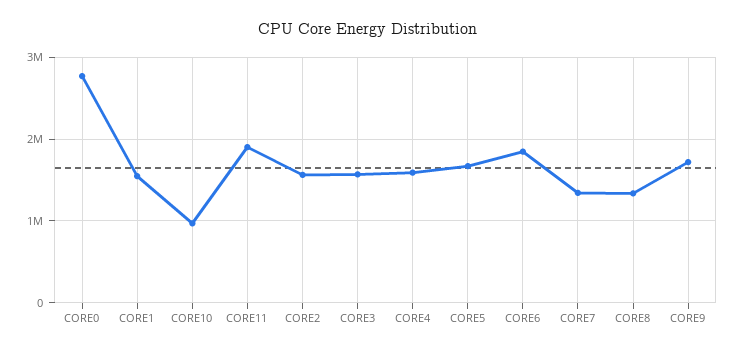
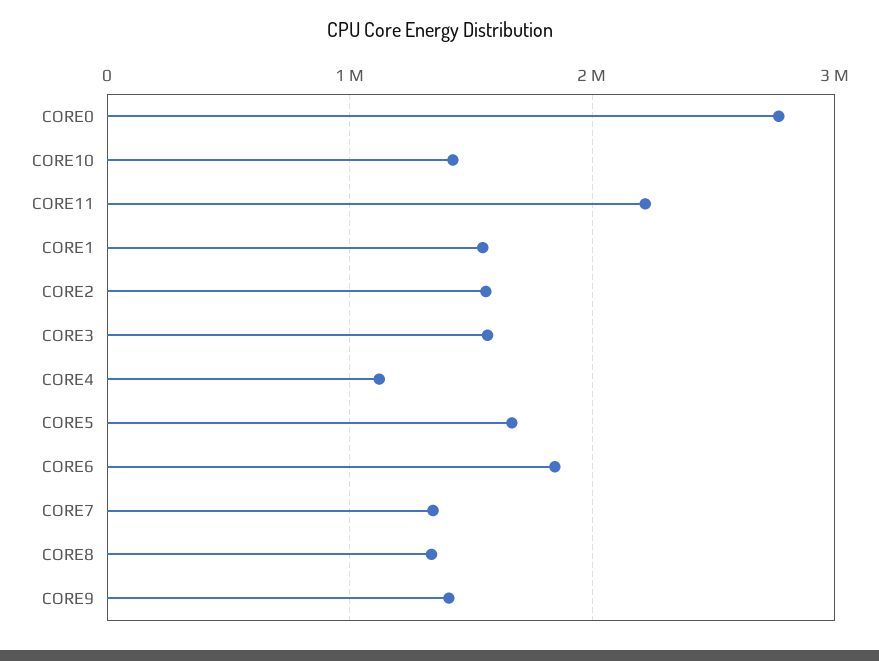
CORE10: 1000000 -> 1400000
CORE11: 1900000 -> 2200000
CORE4: 1600000 -> 1100000
CORE9: 1700000 -> 1400000

